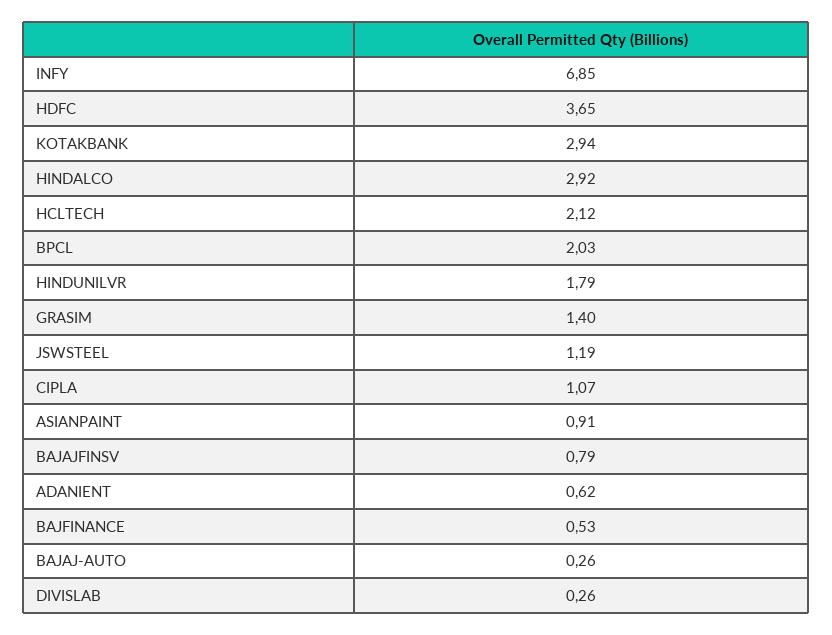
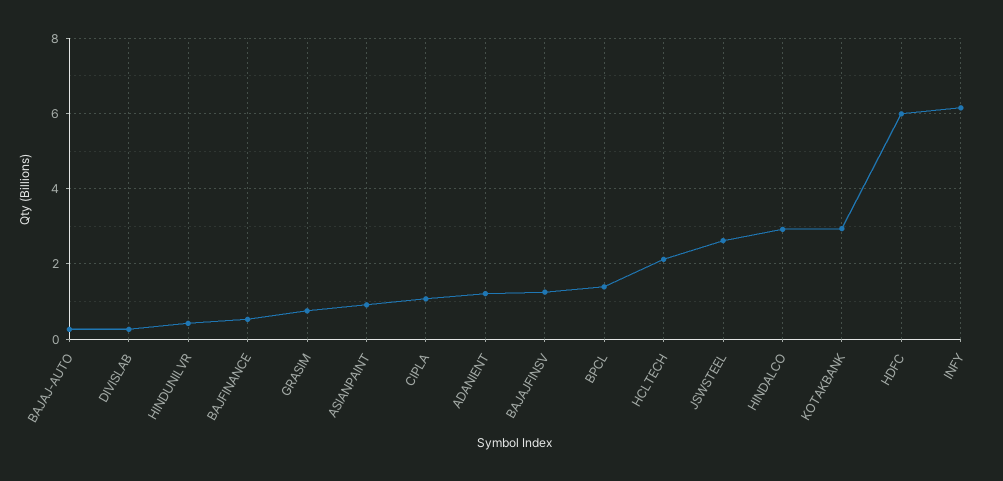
INFY: 6.85 -> 6.2
HDFC: 3.65 -> 6
BPCL: 2.03 -> 1.4
HINDUNILVR: 1.79 -> 0.4
GRASIM: 1.4 -> 0.8
JSWSTEEL: 1.19 -> 2.6
BAJAJFINSV: 0.79 -> 1.2
ADANIENT: 0.62 -> 1.2

